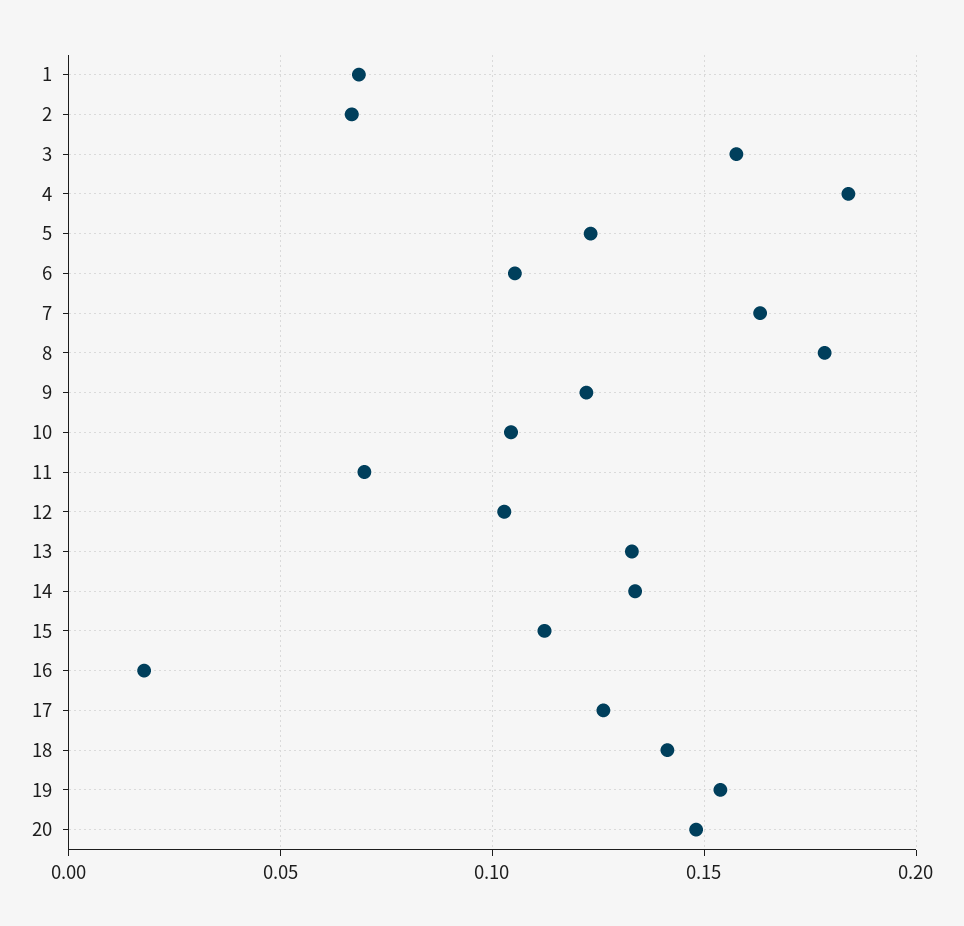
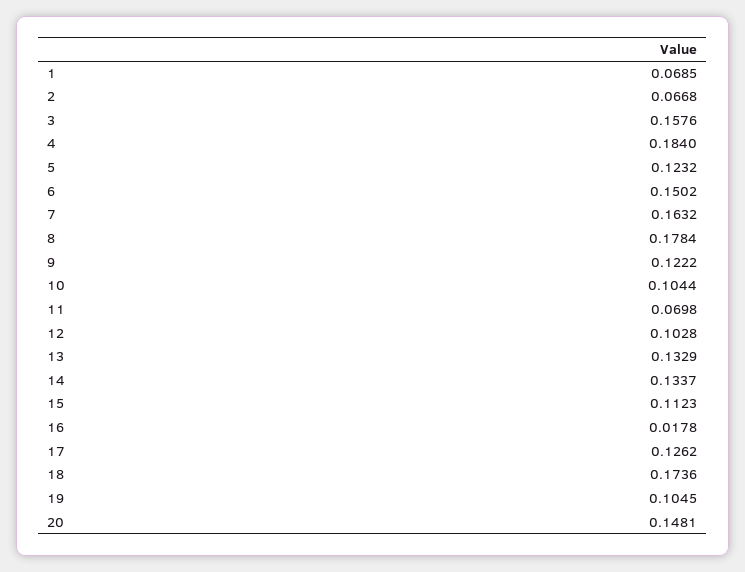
6: 0.105 -> 0.1502
18: 0.14 -> 0.1736
19: 0.155 -> 0.1045

